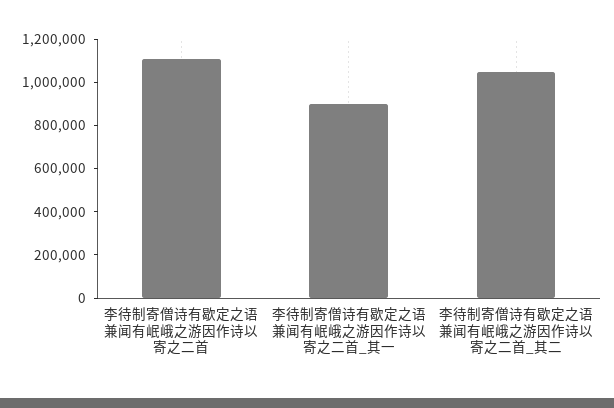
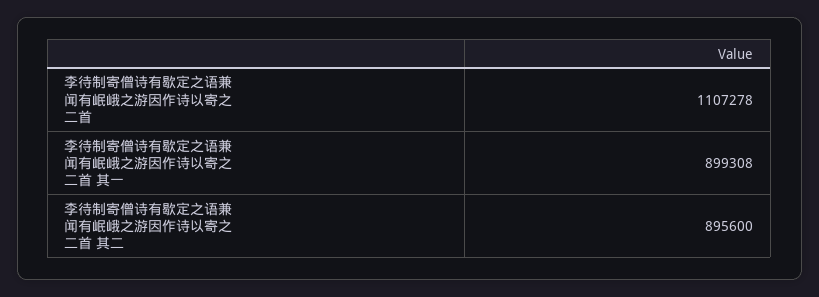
李待制寄僧诗有歇定之语兼闻有岷峨之游因作诗以寄之二首_其二: 1050000 -> 895600

